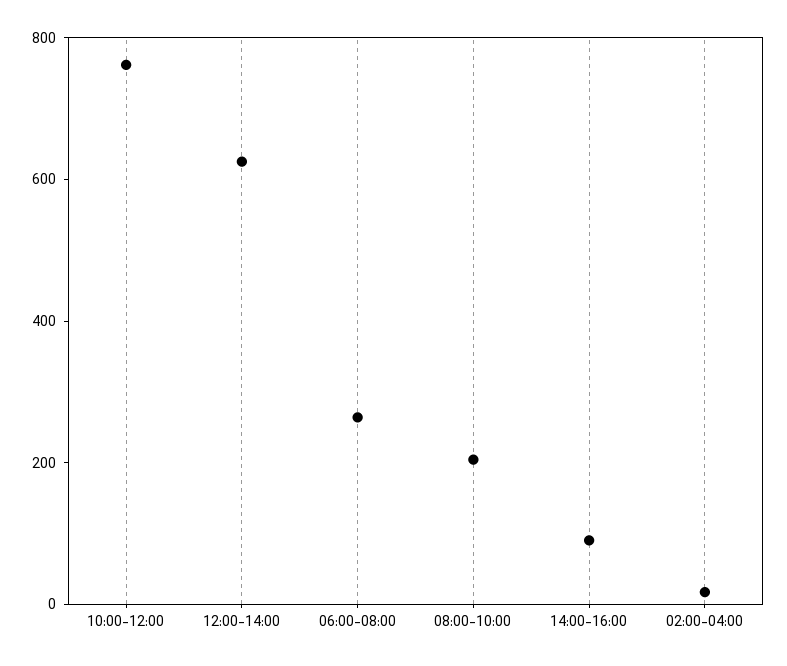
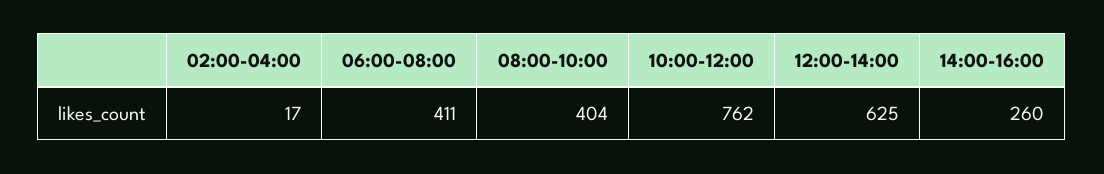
06:00-08:00: 250 -> 411
08:00-10:00: 200 -> 404
14:00-16:00: 100 -> 260

